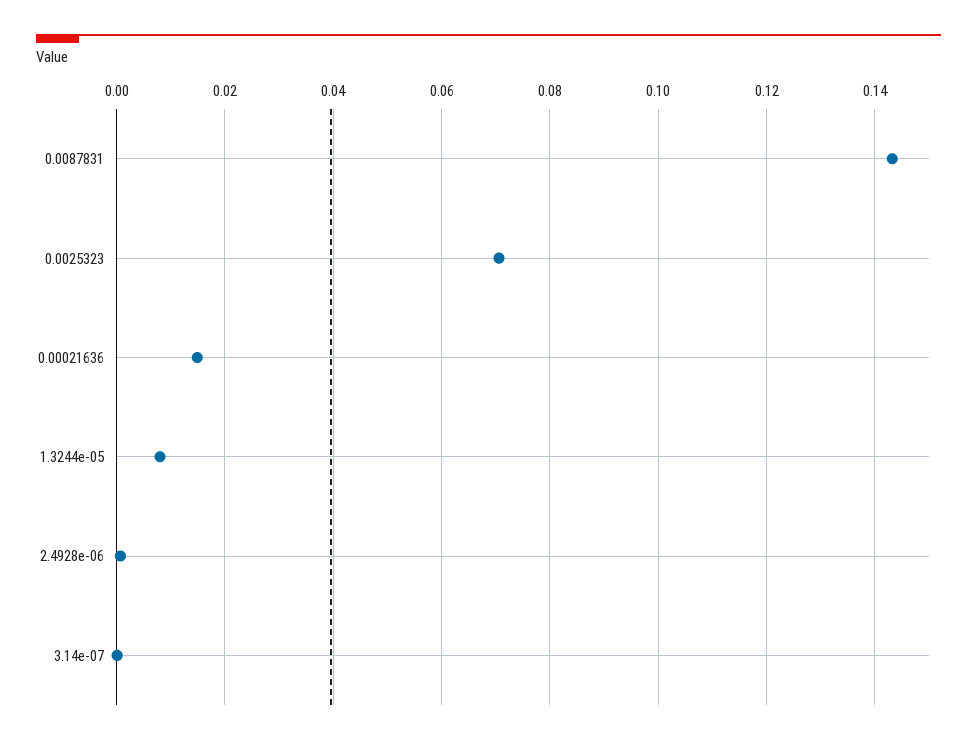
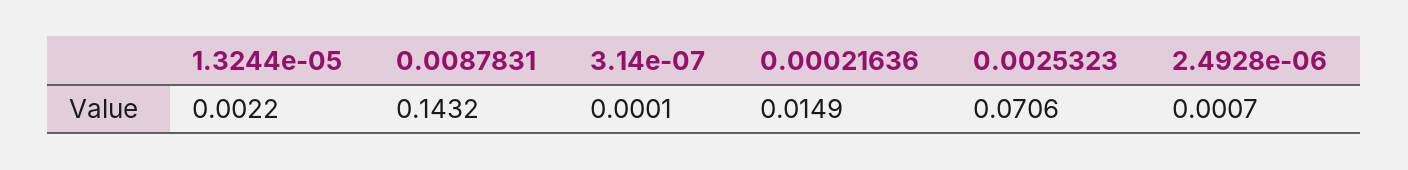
1.3244e-05: 0.008 -> 0.0022

